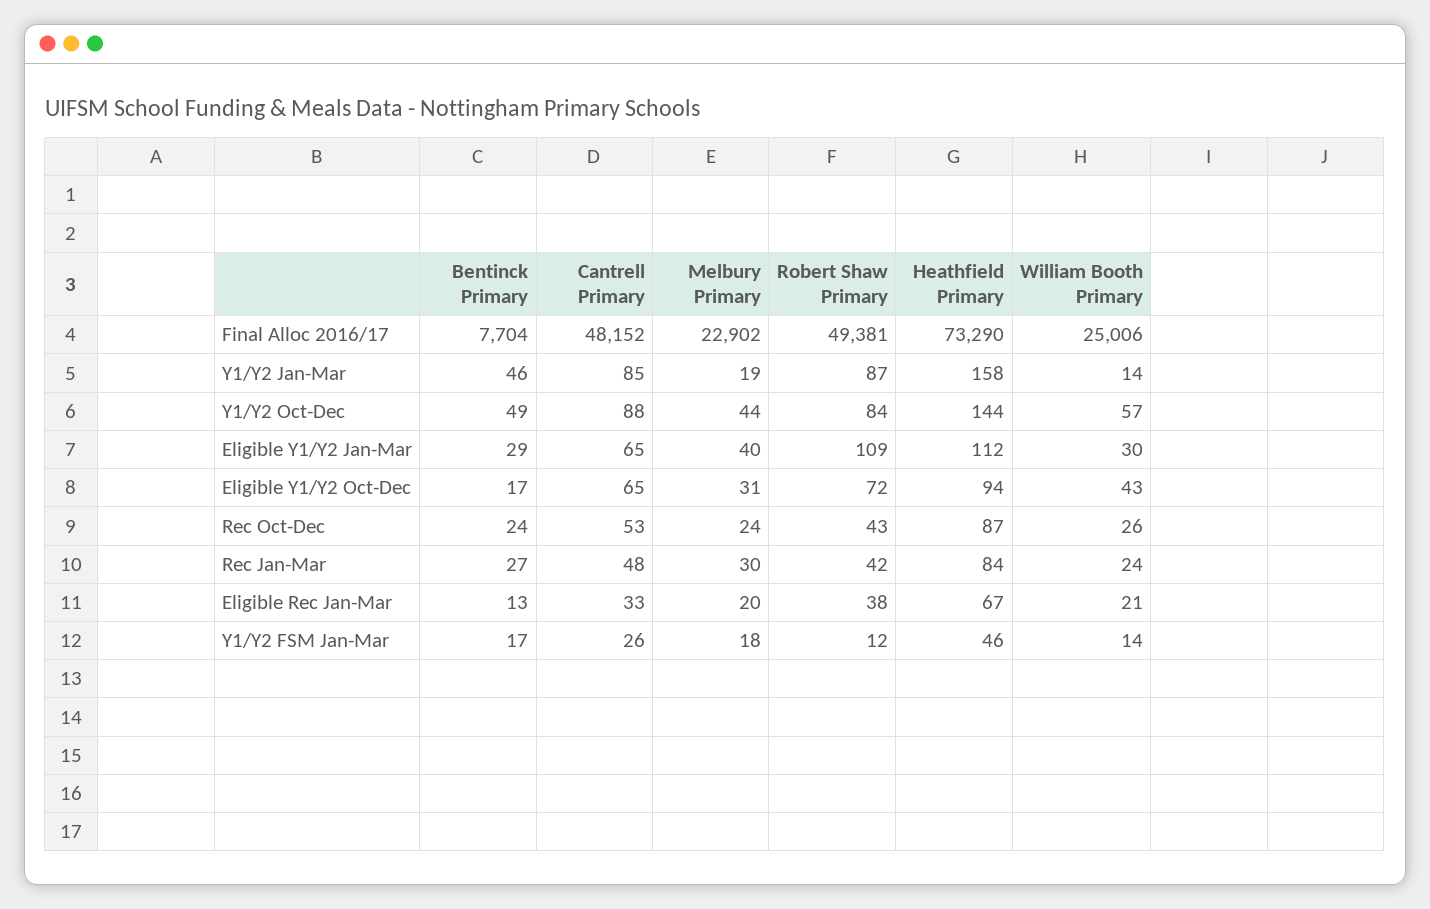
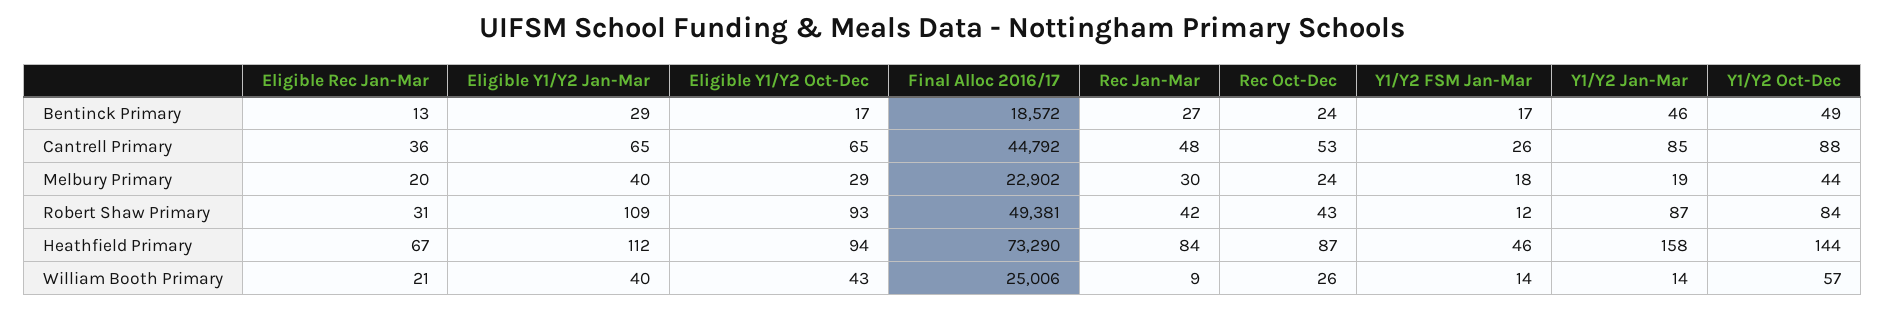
Bentinck Primary, Final Alloc 2016/17: 7704 -> 18572
Cantrell Primary, Final Alloc 2016/17: 48152 -> 44792
William Booth Primary, Eligible Y1/Y2 Jan-Mar: 30 -> 40
Melbury Primary, Eligible Y1/Y2 Oct-Dec: 31 -> 29
Robert Shaw Primary, Eligible Y1/Y2 Oct-Dec: 72 -> 93
William Booth Primary, Rec Jan-Mar: 24 -> 9
Cantrell Primary, Eligible Rec Jan-Mar: 33 -> 36
Robert Shaw Primary, Eligible Rec Jan-Mar: 38 -> 31

